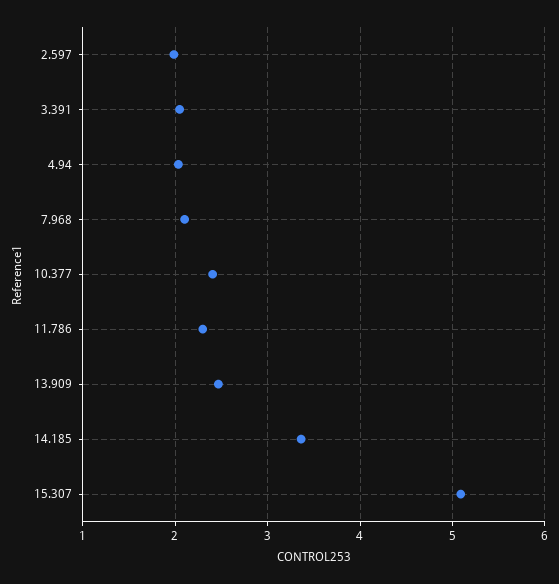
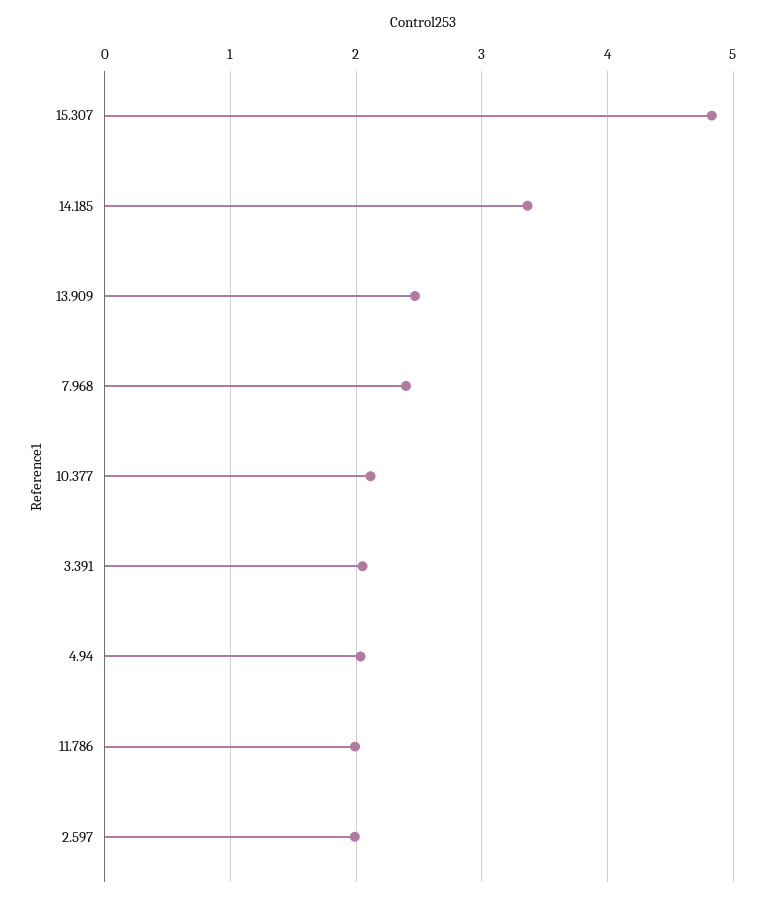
7.968: 2.1 -> 2.4
10.377: 2.4 -> 2.1
11.786: 2.3 -> 2
15.307: 5.1 -> 4.8

